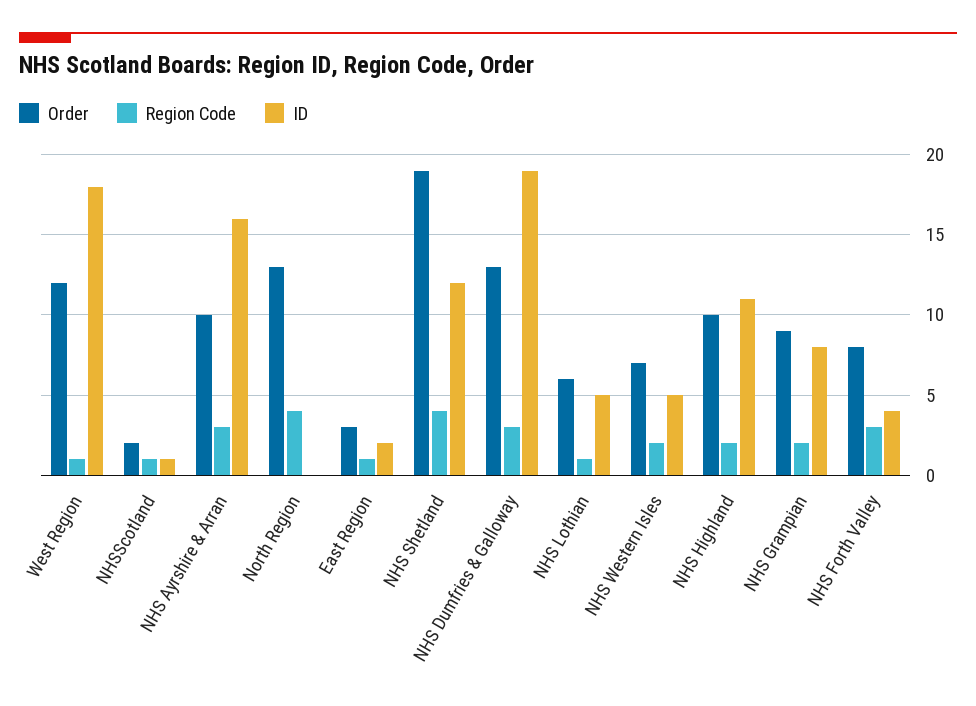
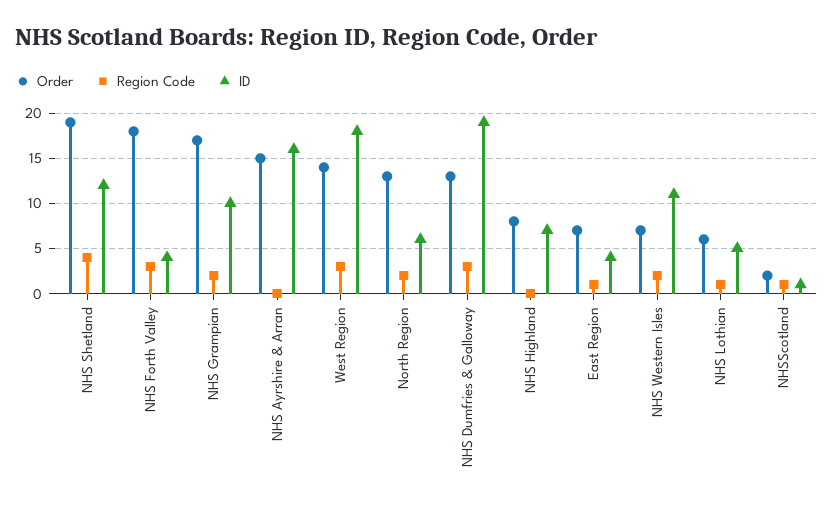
Order, West Region: 12 -> 14
Region Code, West Region: 1 -> 3
Order, NHS Ayrshire & Arran: 10 -> 15
Region Code, NHS Ayrshire & Arran: 3 -> 0
Region Code, North Region: 4 -> 2
ID, North Region: 0 -> 6
Order, East Region: 3 -> 7
ID, East Region: 2 -> 4
ID, NHS Western Isles: 5 -> 11
Order, NHS Highland: 10 -> 8
Region Code, NHS Highland: 2 -> 0
ID, NHS Highland: 11 -> 7
Order, NHS Grampian: 9 -> 17
ID, NHS Grampian: 8 -> 10
Order, NHS Forth Valley: 8 -> 18

